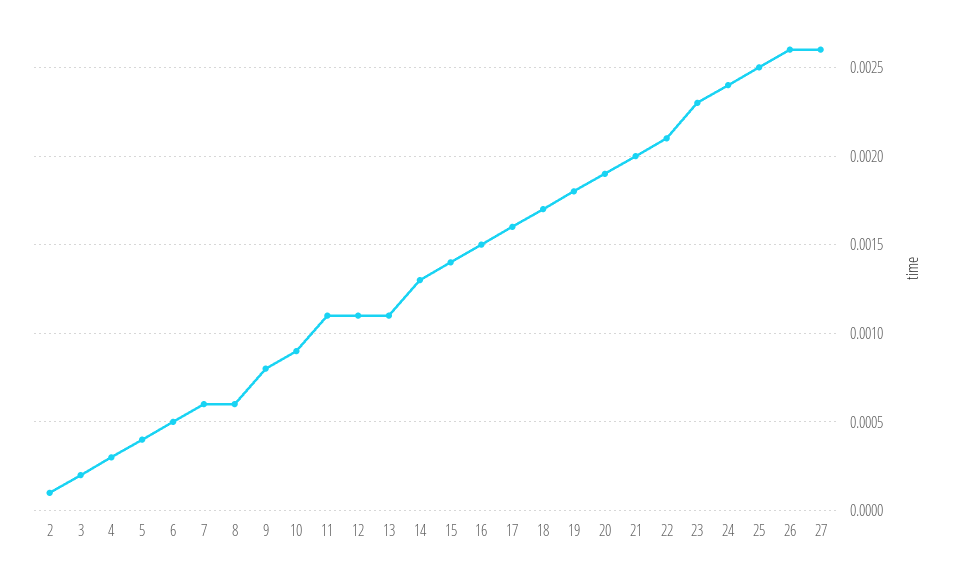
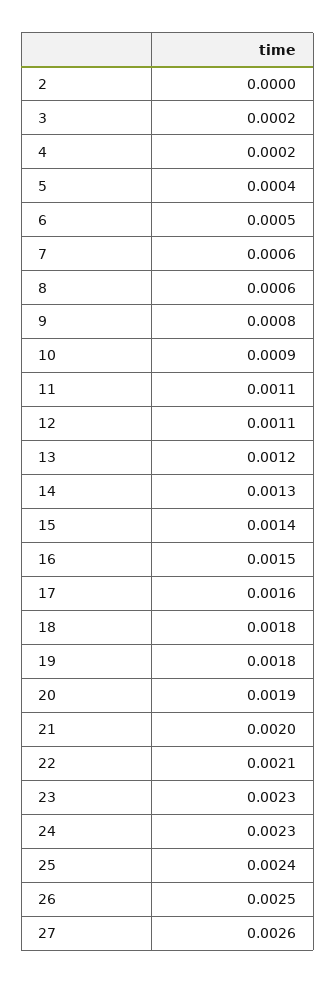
2: 0.0001 -> 0
4: 0.0003 -> 0.0002
13: 0.0011 -> 0.0012
18: 0.0017 -> 0.0018
24: 0.0024 -> 0.0023
25: 0.0025 -> 0.0024
26: 0.0026 -> 0.0025

